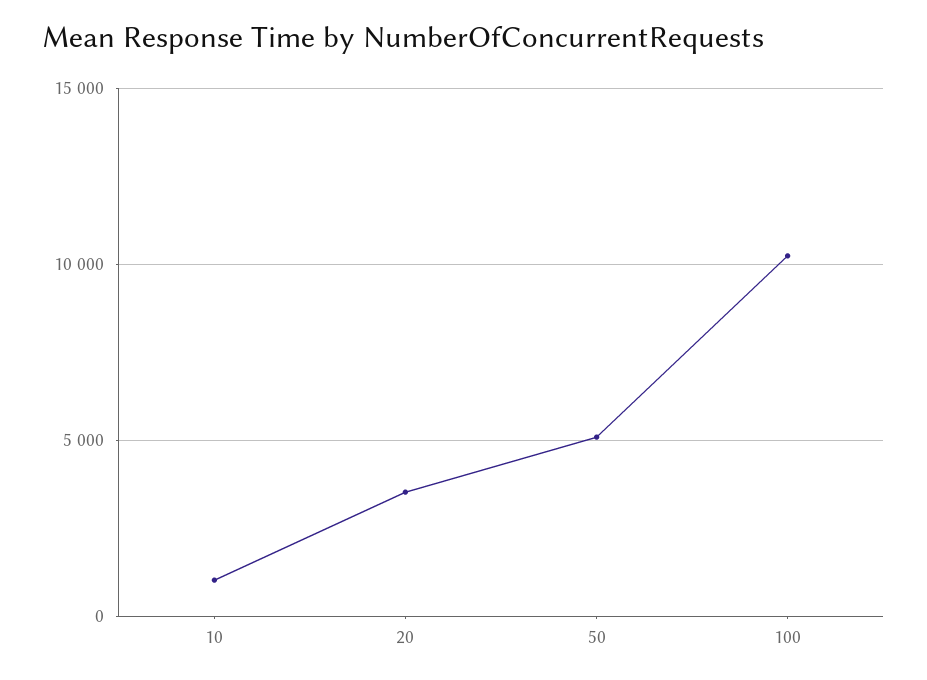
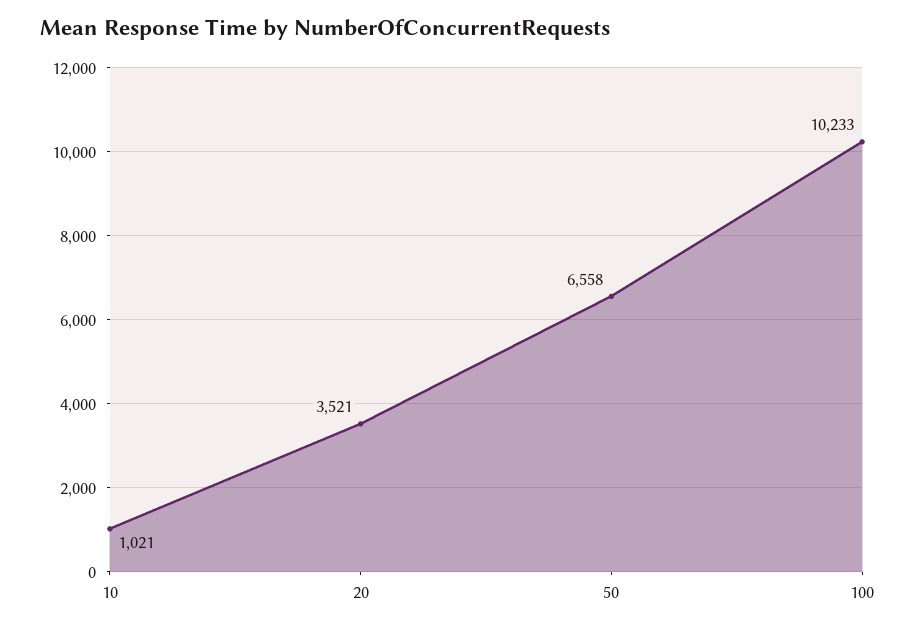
50: 5000 -> 6558

